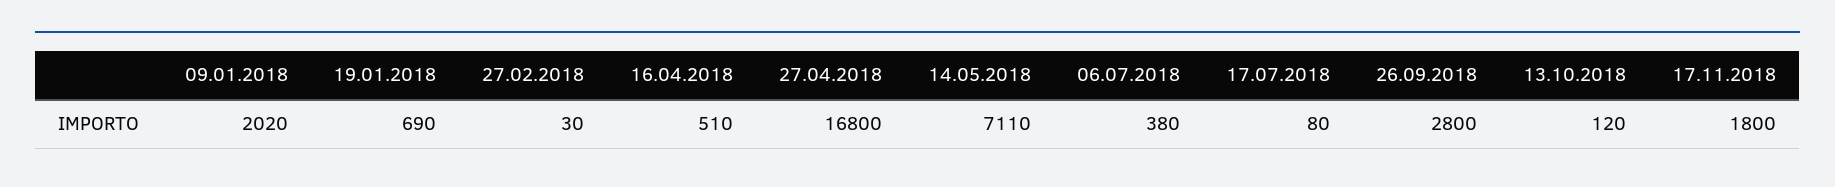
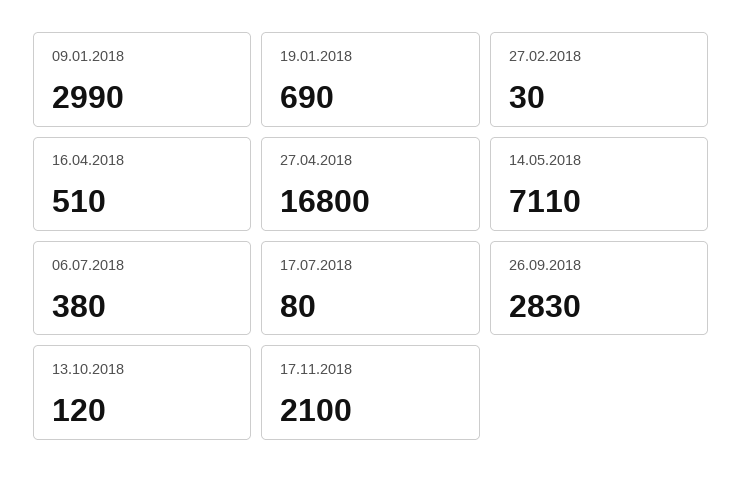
09.01.2018: 2020 -> 2990
26.09.2018: 2800 -> 2830
17.11.2018: 1800 -> 2100

